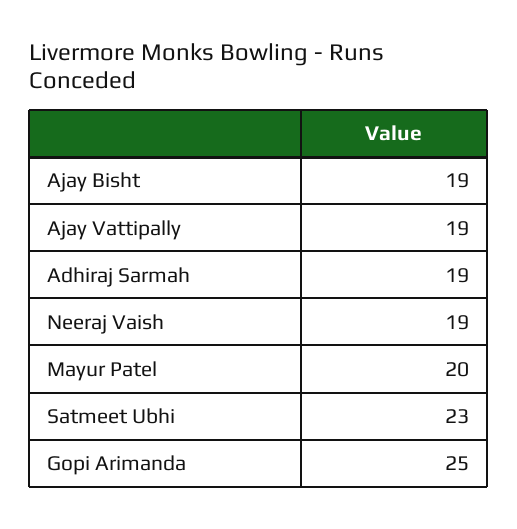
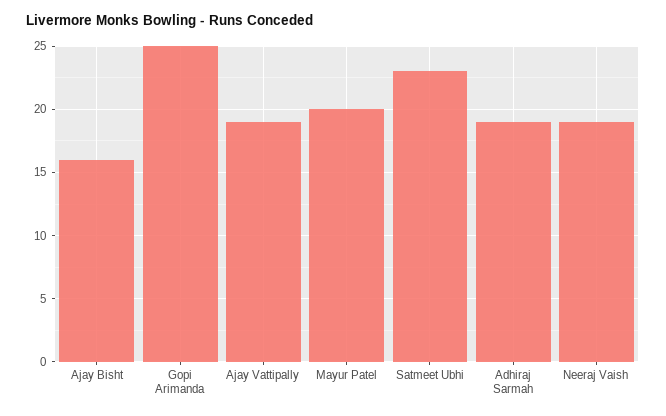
Ajay Bisht: 19 -> 16

